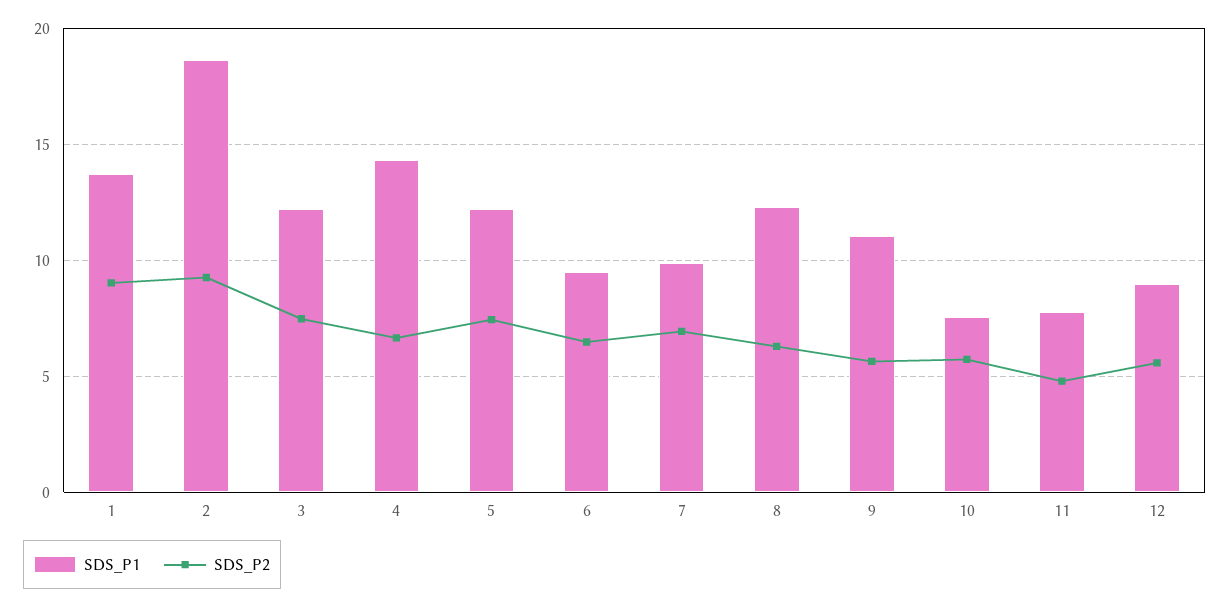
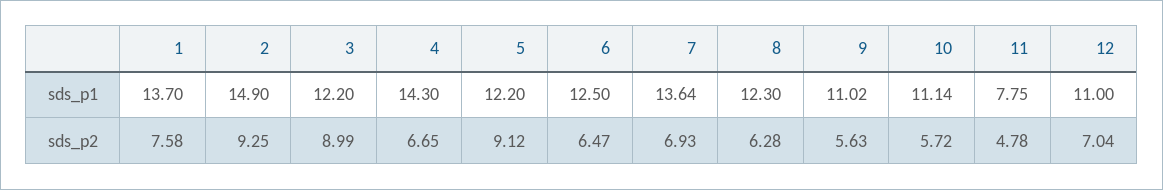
SDS_P2, 1: 9 -> 7.58
SDS_P1, 2: 18.5 -> 14.9
SDS_P2, 3: 7.5 -> 8.99
SDS_P2, 5: 7.5 -> 9.12
SDS_P1, 6: 9.5 -> 12.5
SDS_P1, 7: 10 -> 13.64
SDS_P1, 10: 7.5 -> 11.14
SDS_P1, 12: 9 -> 11
SDS_P2, 12: 5.5 -> 7.04

